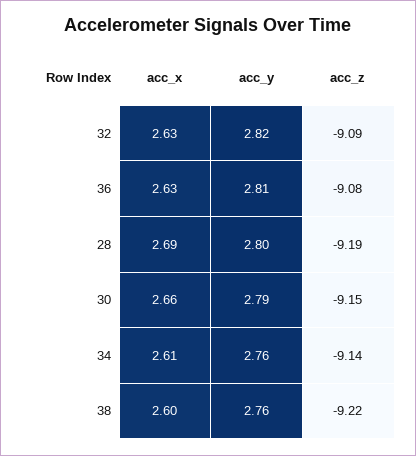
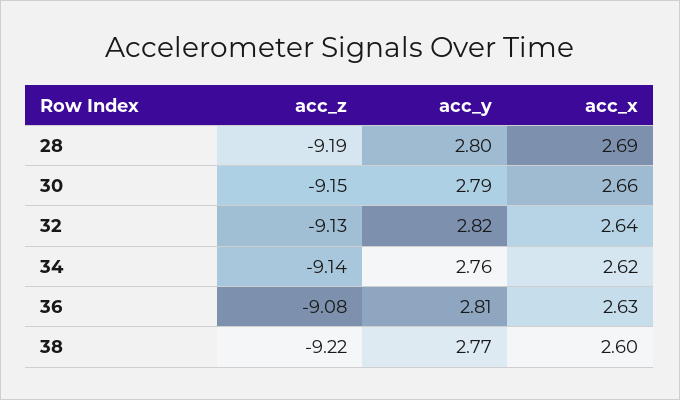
acc_x, 32: 2.63 -> 2.64
acc_z, 32: -9.09 -> -9.13
acc_x, 34: 2.61 -> 2.62
acc_y, 38: 2.76 -> 2.77

